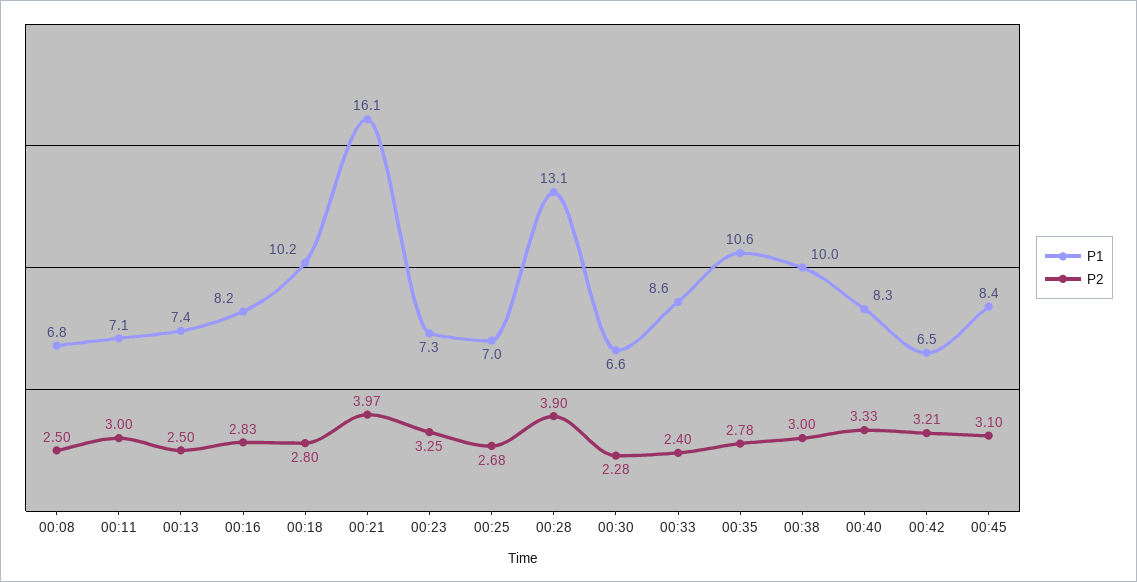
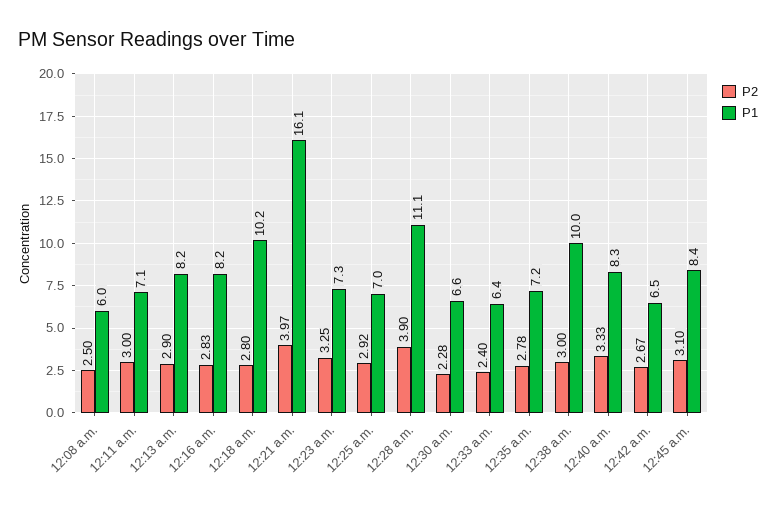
P1, 00:08: 6.8 -> 6
P1, 00:13: 7.4 -> 8.2
P2, 00:13: 2.5 -> 2.9
P2, 00:25: 2.68 -> 2.92
P1, 00:28: 13.1 -> 11.1
P1, 00:33: 8.6 -> 6.4
P1, 00:35: 10.6 -> 7.2
P2, 00:42: 3.21 -> 2.67

